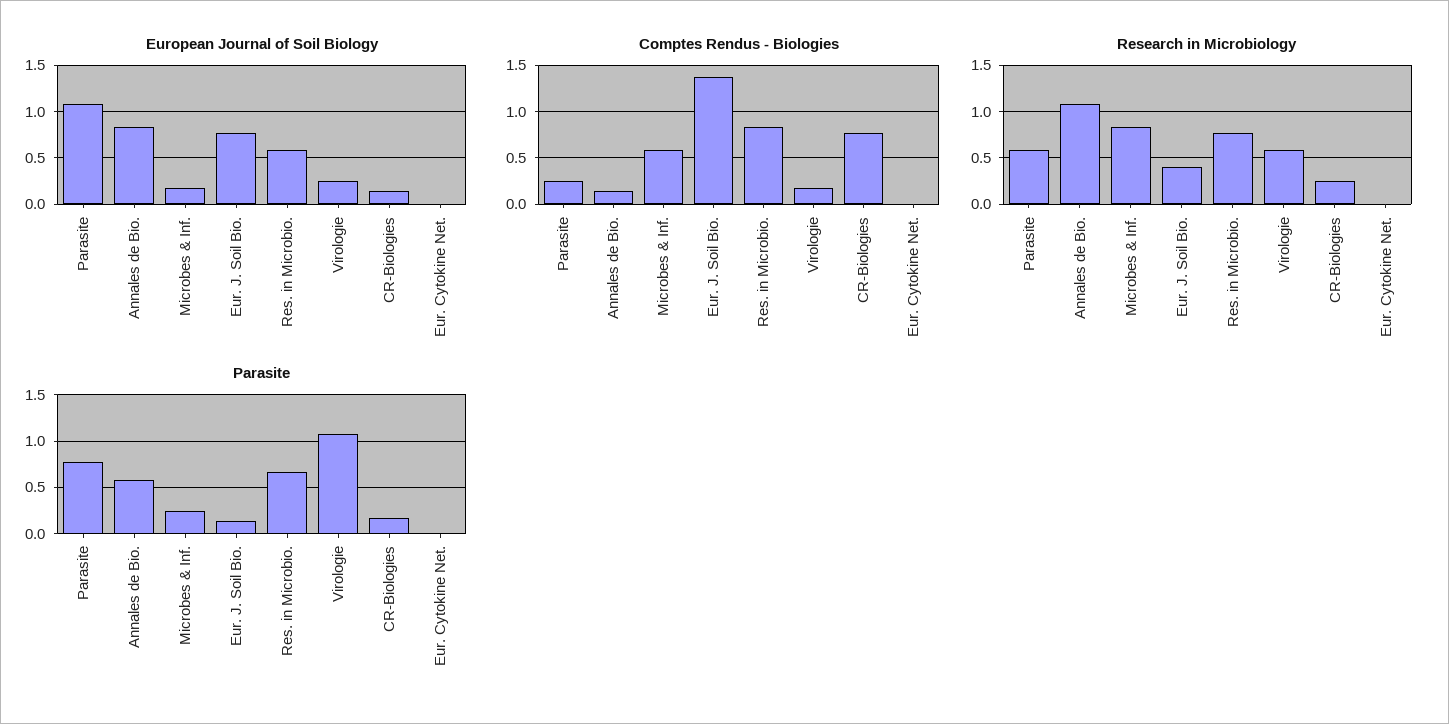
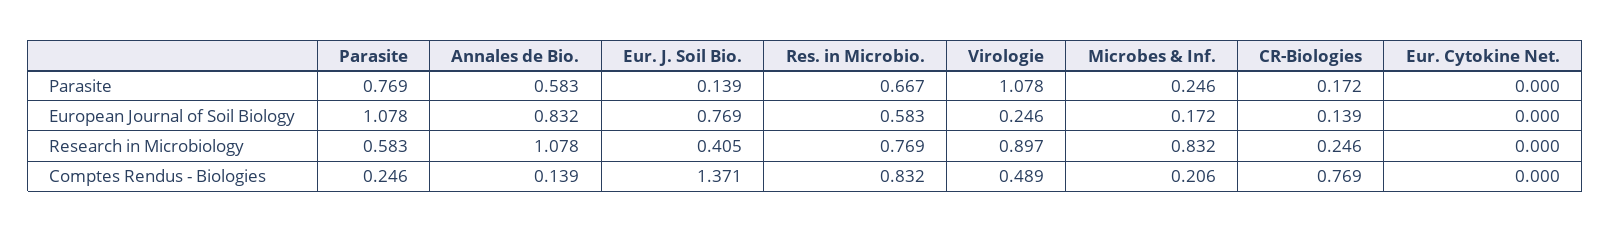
Comptes Rendus - Biologies, Microbes & Inf.: 0.6 -> 0.206
Comptes Rendus - Biologies, Virologie: 0.2 -> 0.489
Research in Microbiology, Virologie: 0.6 -> 0.897

